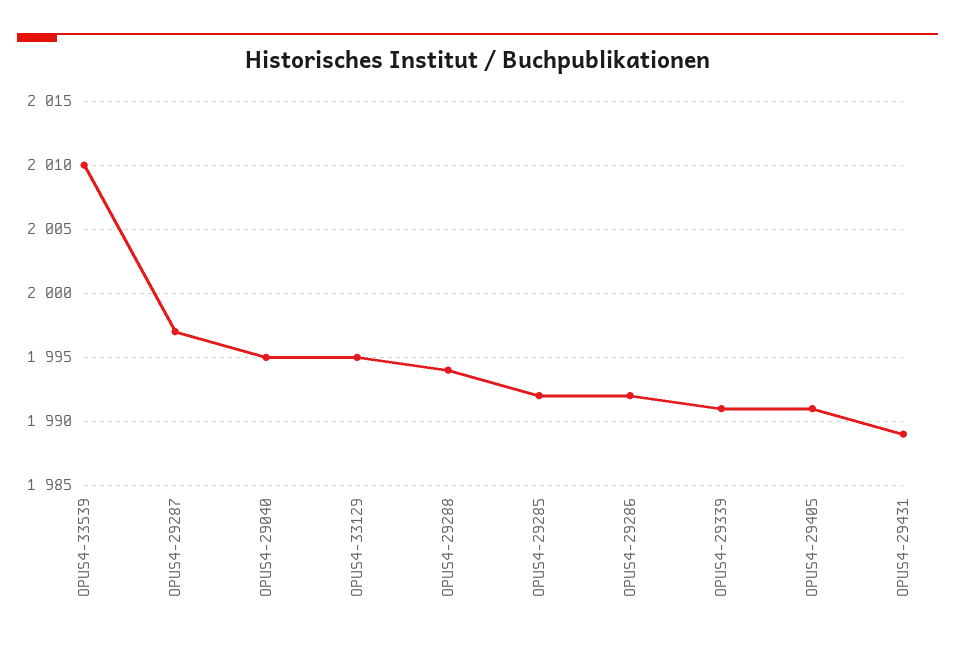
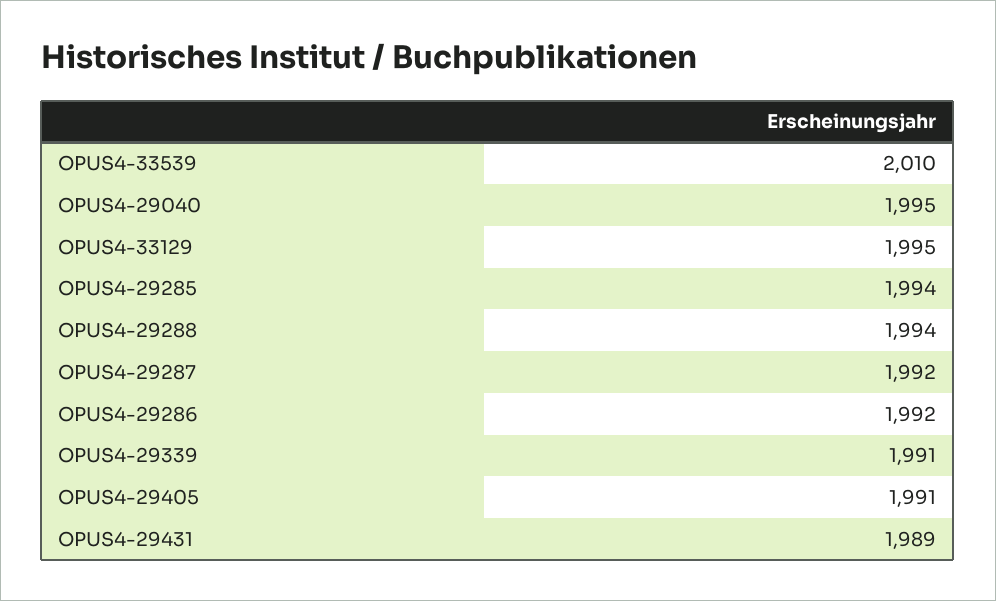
OPUS4-29287: 1997 -> 1992
OPUS4-29285: 1992 -> 1994

